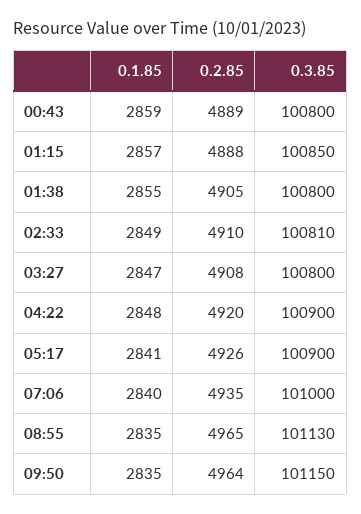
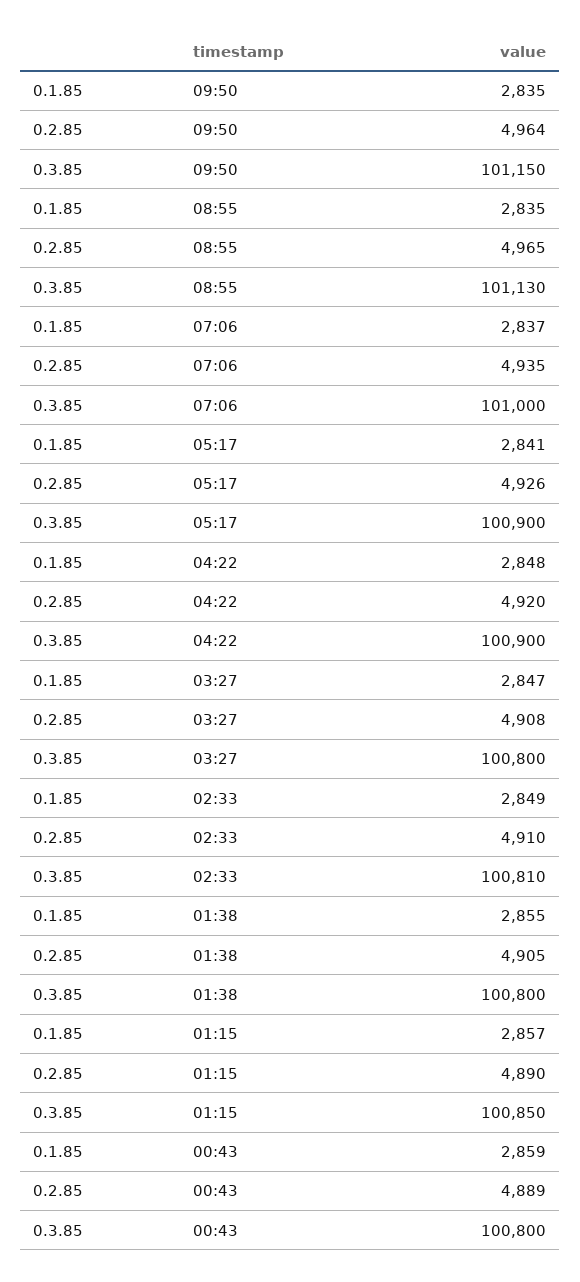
0.2.85, 01:15: 4888 -> 4890
0.1.85, 07:06: 2840 -> 2837

